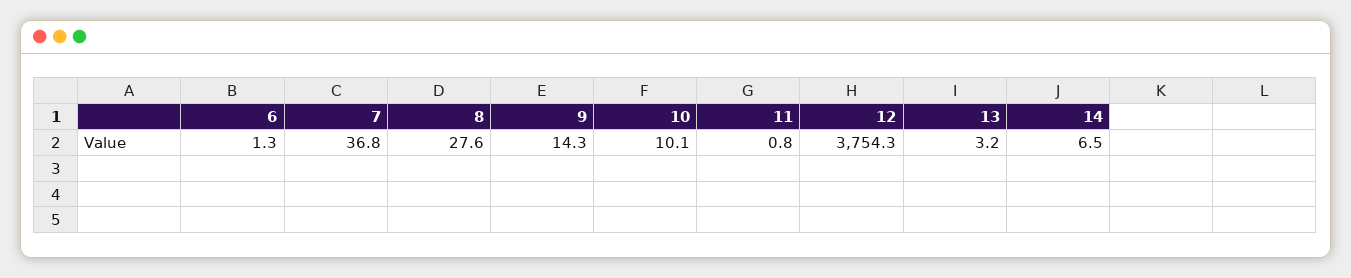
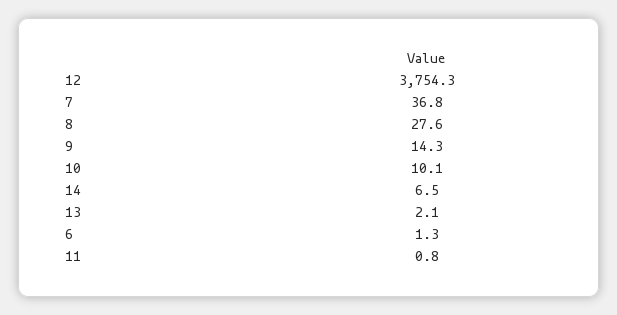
13: 3.2 -> 2.1

